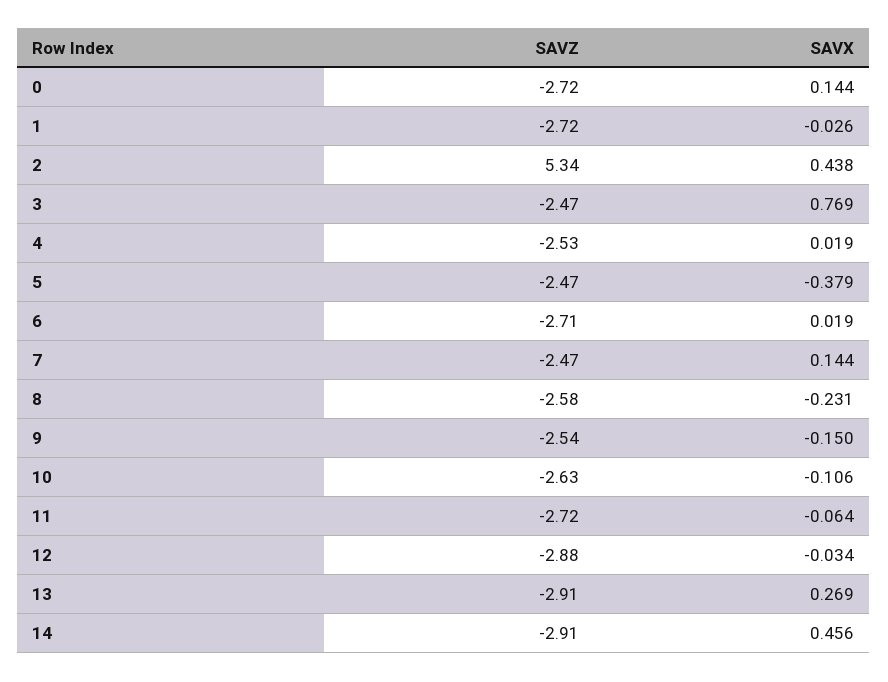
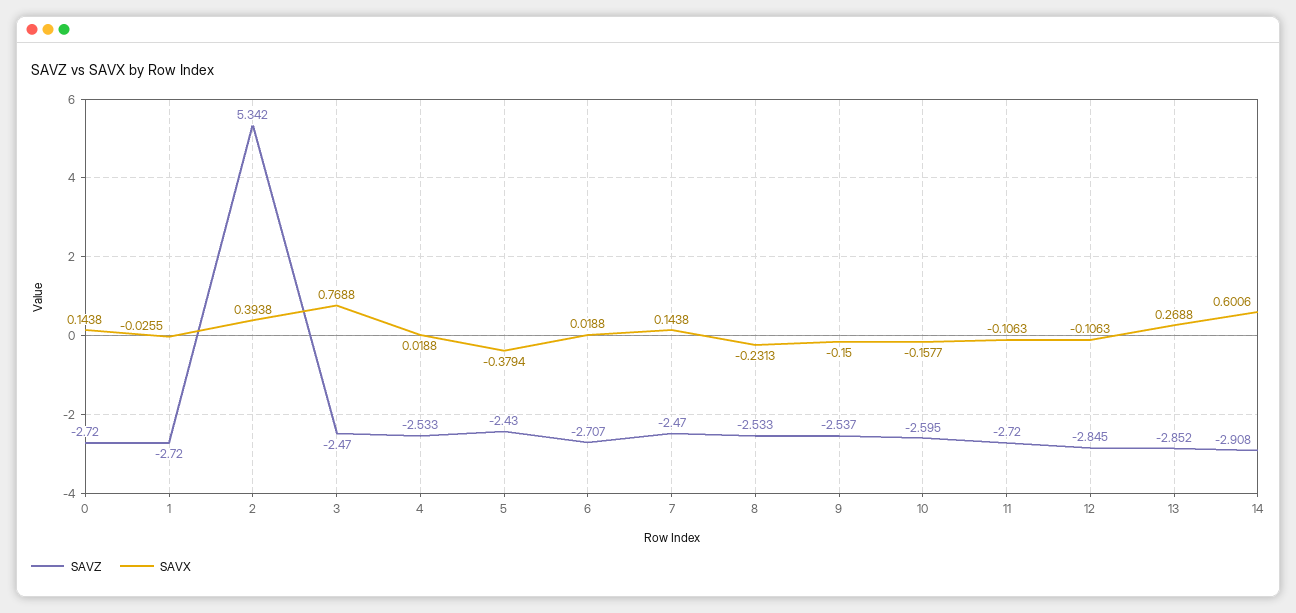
SAVX, 2: 0.438 -> 0.3938
SAVZ, 5: -2.47 -> -2.43
SAVZ, 8: -2.58 -> -2.533
SAVZ, 10: -2.63 -> -2.595
SAVX, 10: -0.106 -> -0.1577
SAVX, 11: -0.064 -> -0.1063
SAVZ, 12: -2.88 -> -2.845
SAVX, 12: -0.034 -> -0.1063
SAVZ, 13: -2.91 -> -2.852
SAVX, 14: 0.456 -> 0.6006

